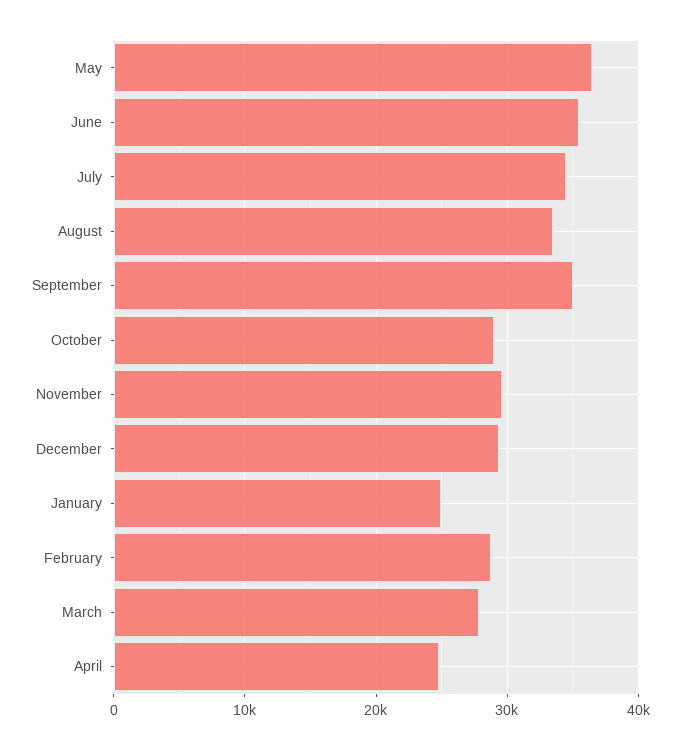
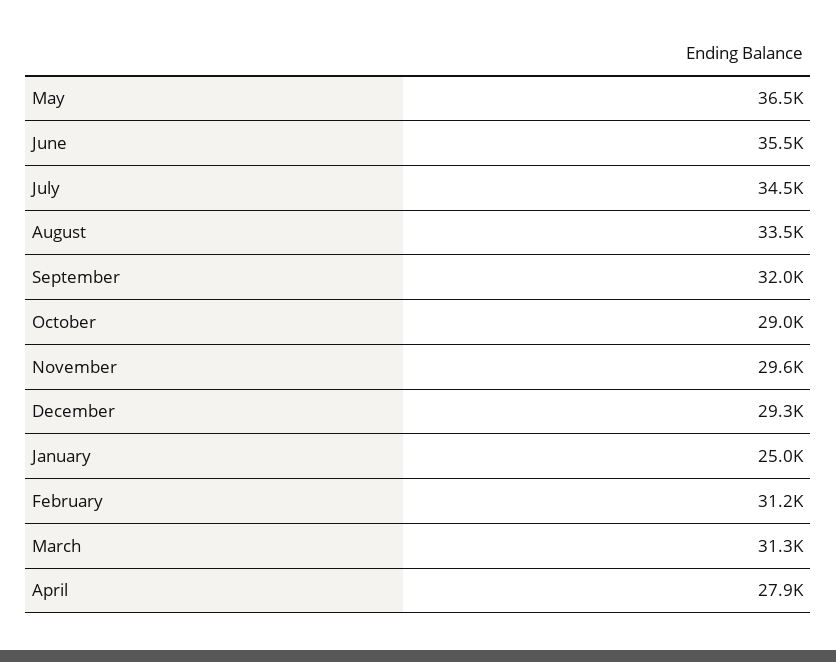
September: 35000 -> 32000
February: 29000 -> 31200
March: 28000 -> 31300
April: 25000 -> 27900

